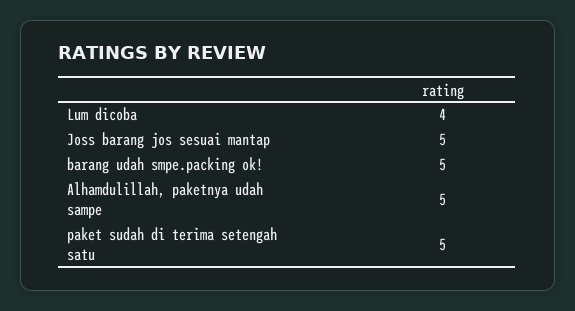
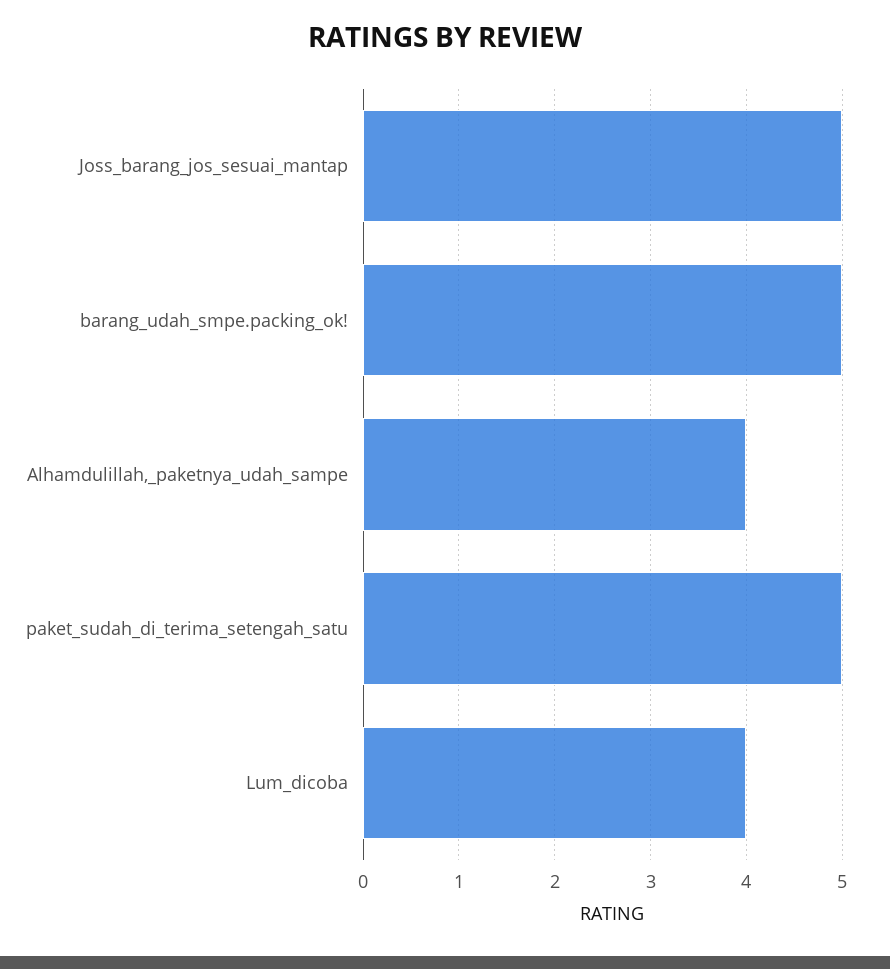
Alhamdulillah, paketnya udah sampe: 5 -> 4

